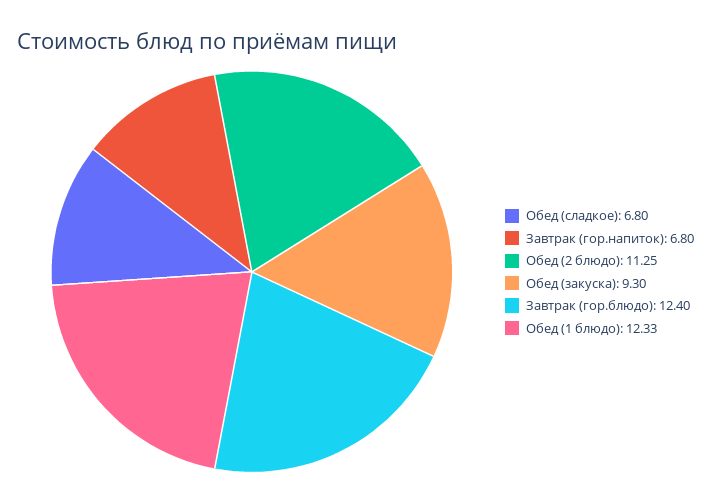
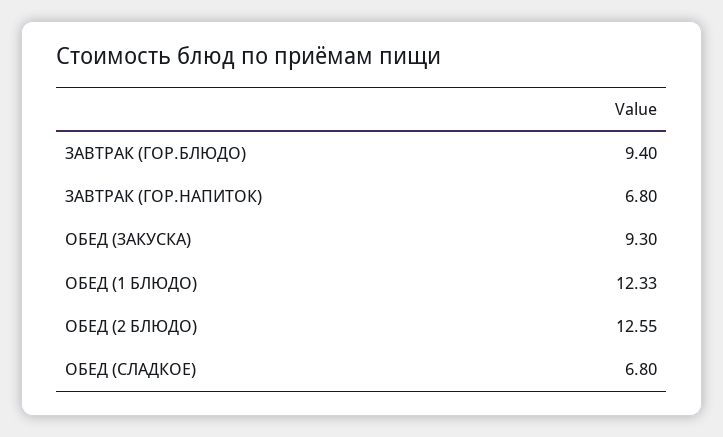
Обед (2 блюдо): 11.25 -> 12.55
Завтрак (гор.блюдо): 12.4 -> 9.4

